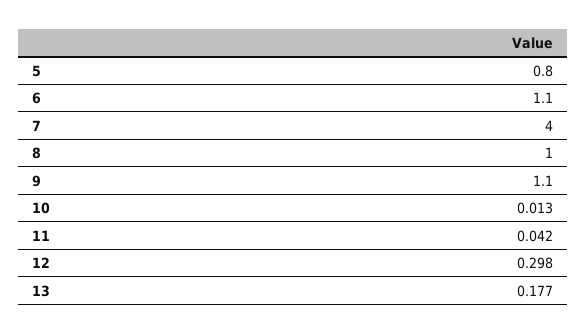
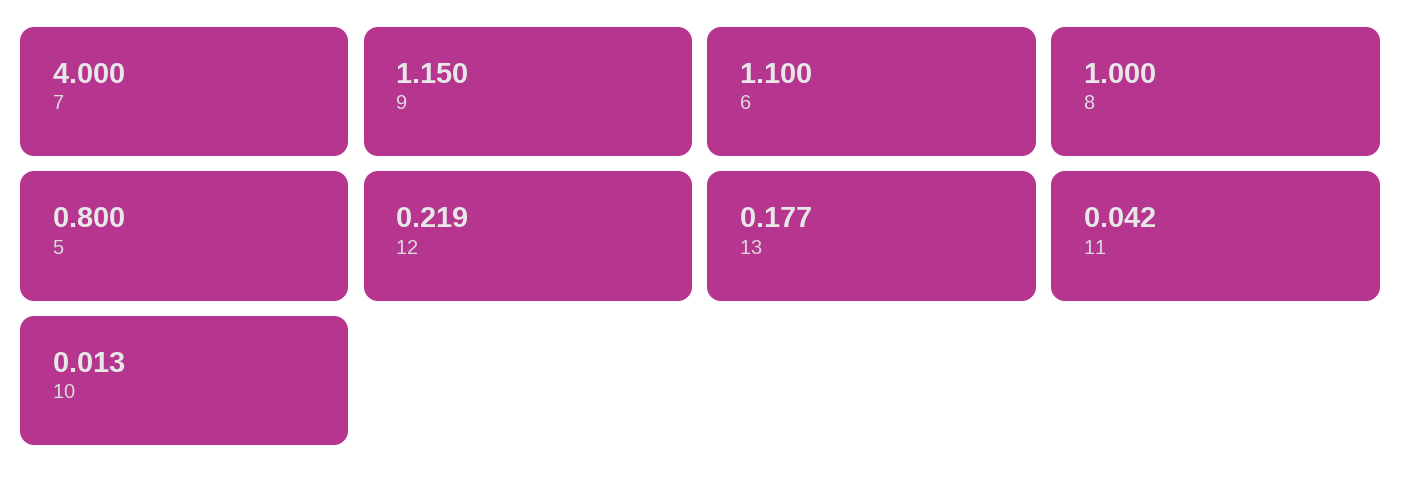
9: 1.1 -> 1.15
12: 0.298 -> 0.219

